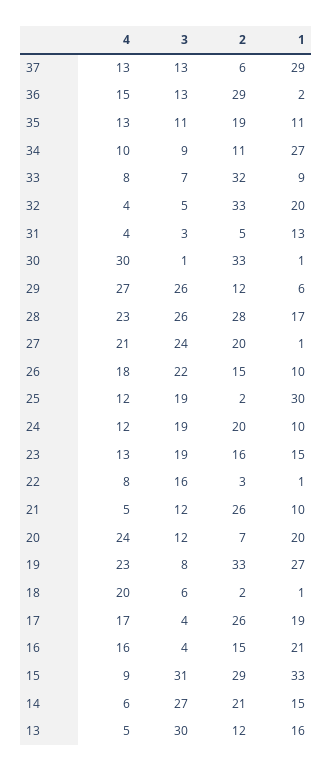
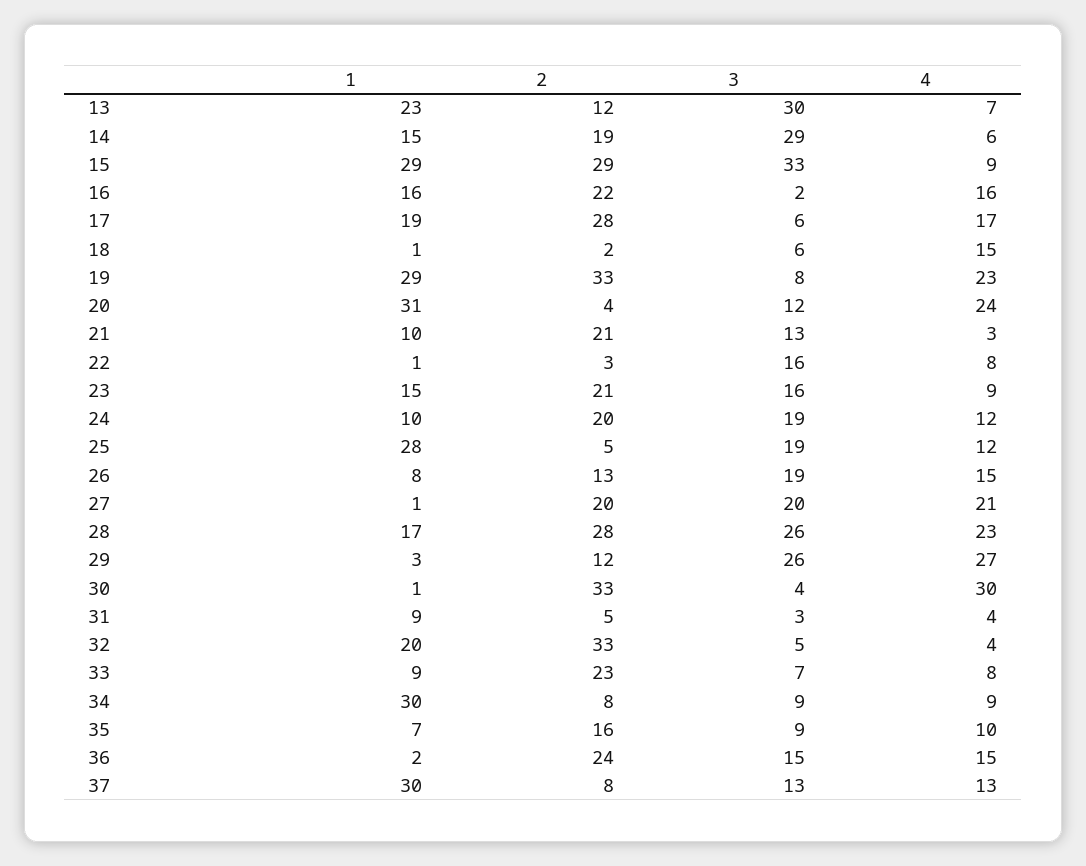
2, 37: 6 -> 8
1, 37: 29 -> 30
3, 36: 13 -> 15
2, 36: 29 -> 24
4, 35: 13 -> 10
3, 35: 11 -> 9
2, 35: 19 -> 16
1, 35: 11 -> 7
4, 34: 10 -> 9
2, 34: 11 -> 8
1, 34: 27 -> 30
2, 33: 32 -> 23
1, 31: 13 -> 9
3, 30: 1 -> 4
1, 29: 6 -> 3
3, 27: 24 -> 20
4, 26: 18 -> 15
3, 26: 22 -> 19
2, 26: 15 -> 13
1, 26: 10 -> 8
2, 25: 2 -> 5
1, 25: 30 -> 28
4, 23: 13 -> 9
3, 23: 19 -> 16
2, 23: 16 -> 21
4, 21: 5 -> 3
3, 21: 12 -> 13
2, 21: 26 -> 21
2, 20: 7 -> 4
1, 20: 20 -> 31
1, 19: 27 -> 29
4, 18: 20 -> 15
3, 17: 4 -> 6
2, 17: 26 -> 28
3, 16: 4 -> 2
2, 16: 15 -> 22
1, 16: 21 -> 16
3, 15: 31 -> 33
1, 15: 33 -> 29
3, 14: 27 -> 29
2, 14: 21 -> 19
4, 13: 5 -> 7
1, 13: 16 -> 23

